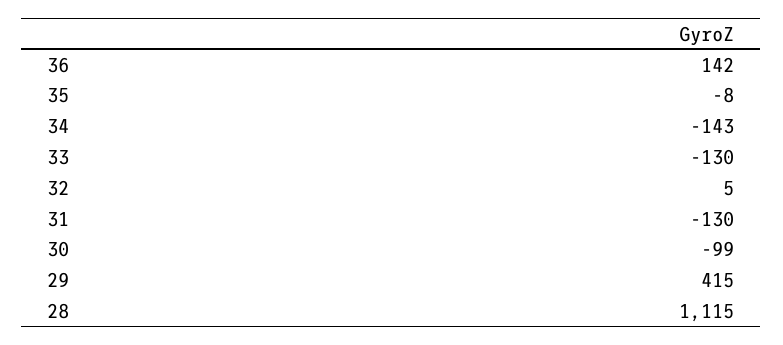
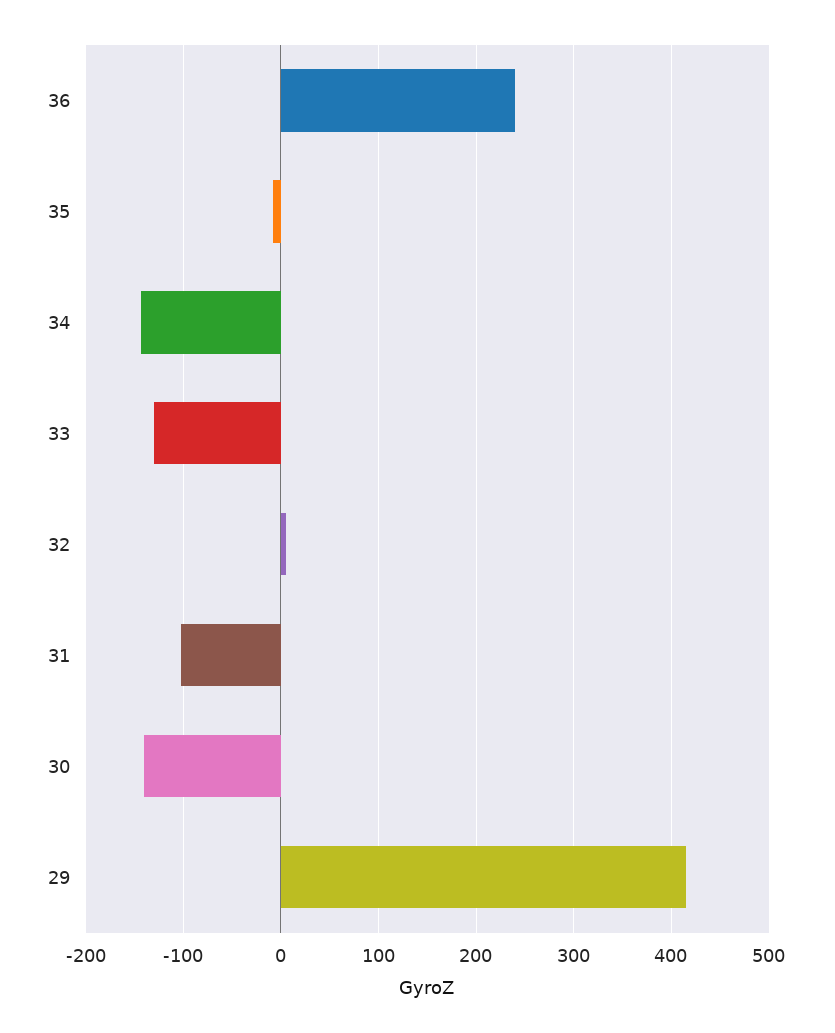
36: 142 -> 240
31: -130 -> -100
30: -99 -> -140
28: 1115 -> none

